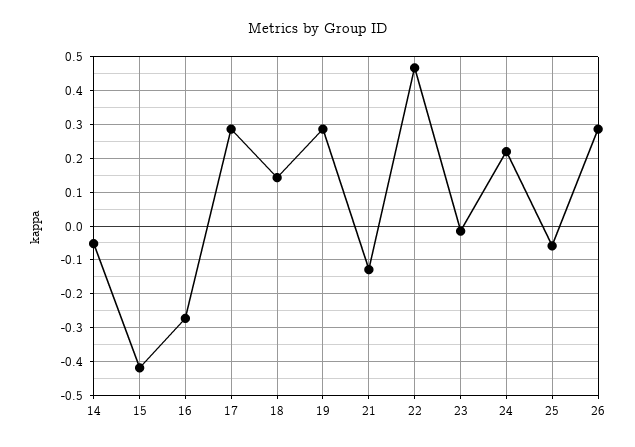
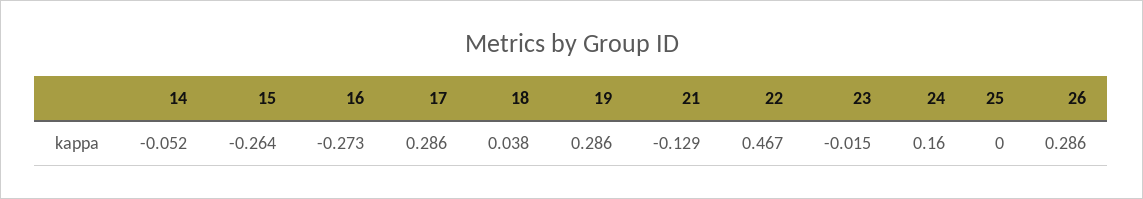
15: -0.42 -> -0.264
18: 0.14 -> 0.038
24: 0.22 -> 0.16
25: -0.06 -> 0

